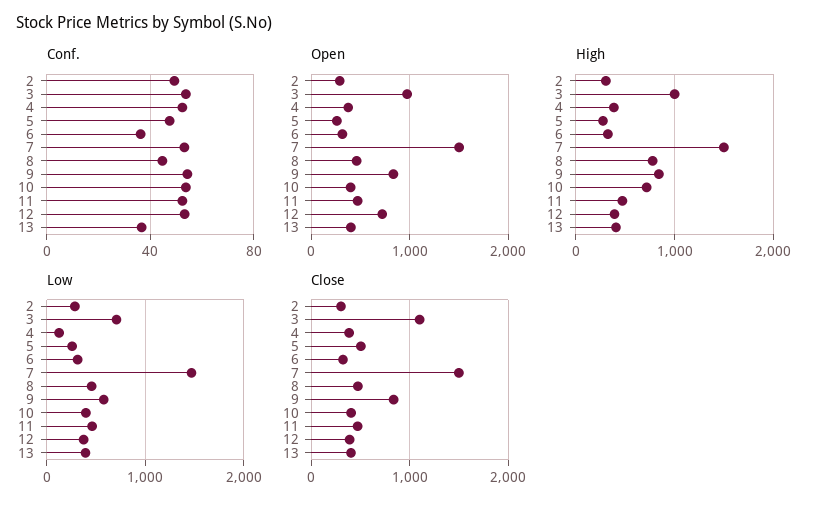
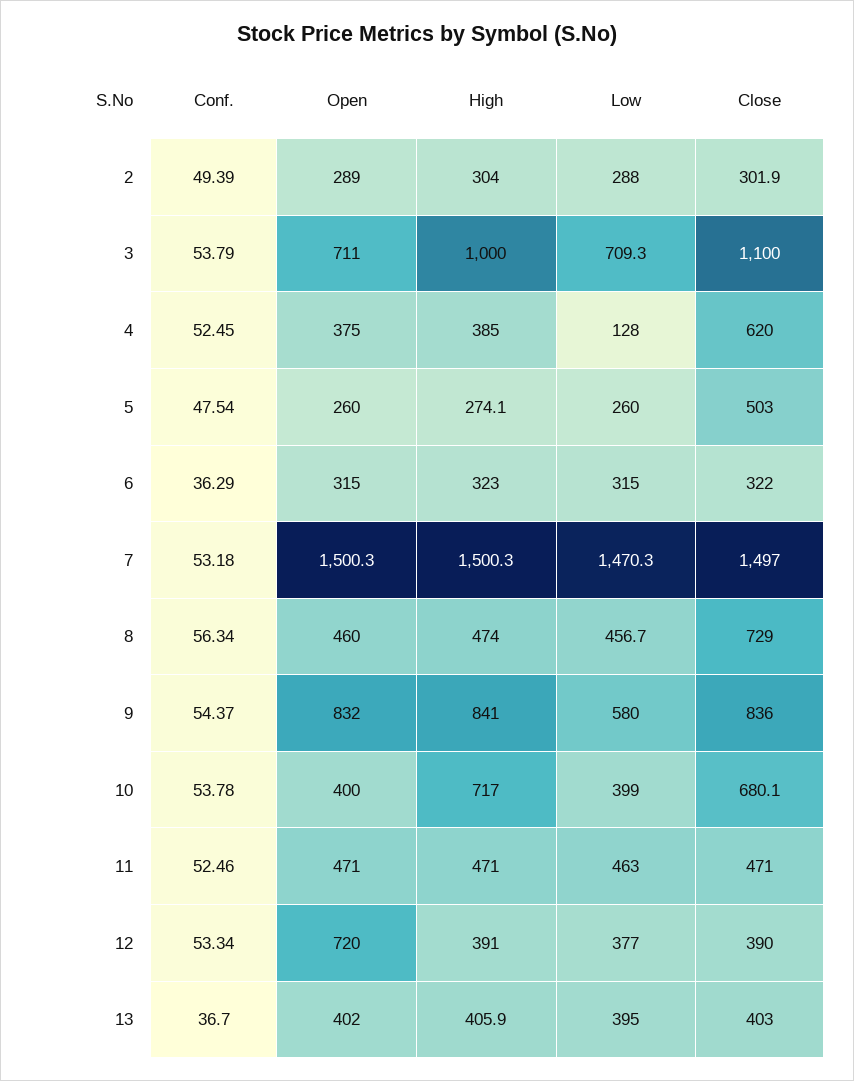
Conf., 8: 45 -> 56.34
Open, 3: 1000 -> 711
High, 8: 800 -> 474
Close, 4: 400 -> 620
Close, 8: 500 -> 729
Close, 10: 400 -> 680.1

